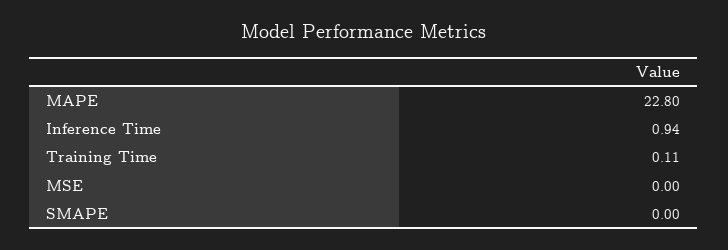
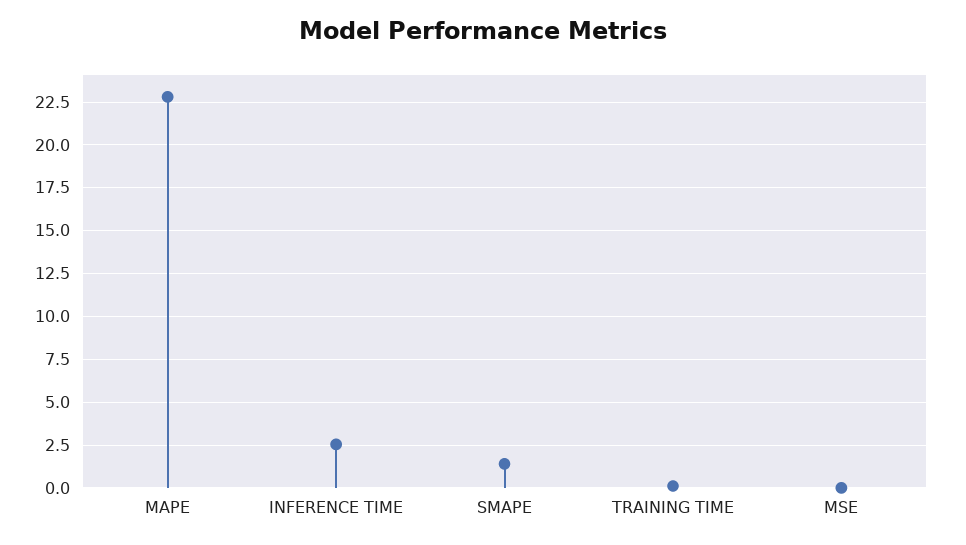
Inference Time: 0.94 -> 2.5
SMAPE: 0 -> 1.5

